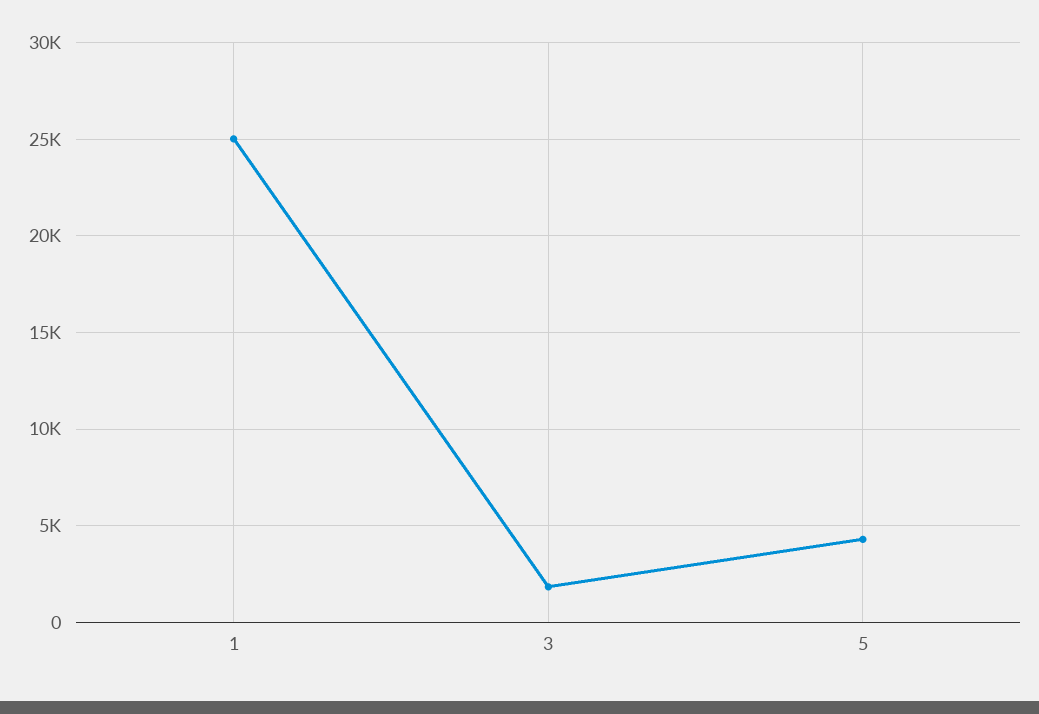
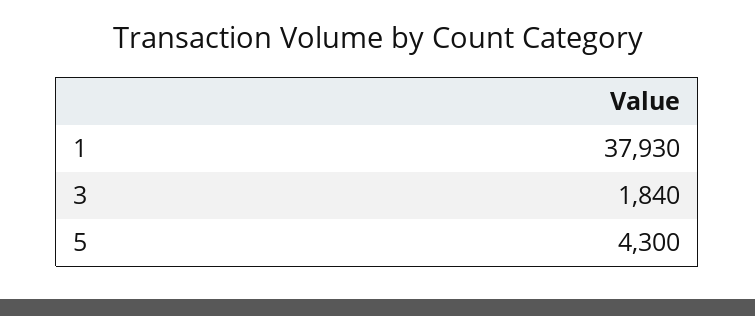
1: 25000 -> 37930

